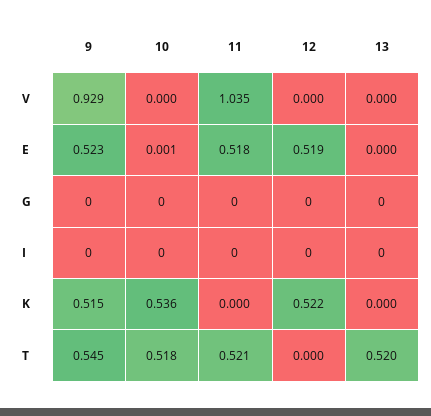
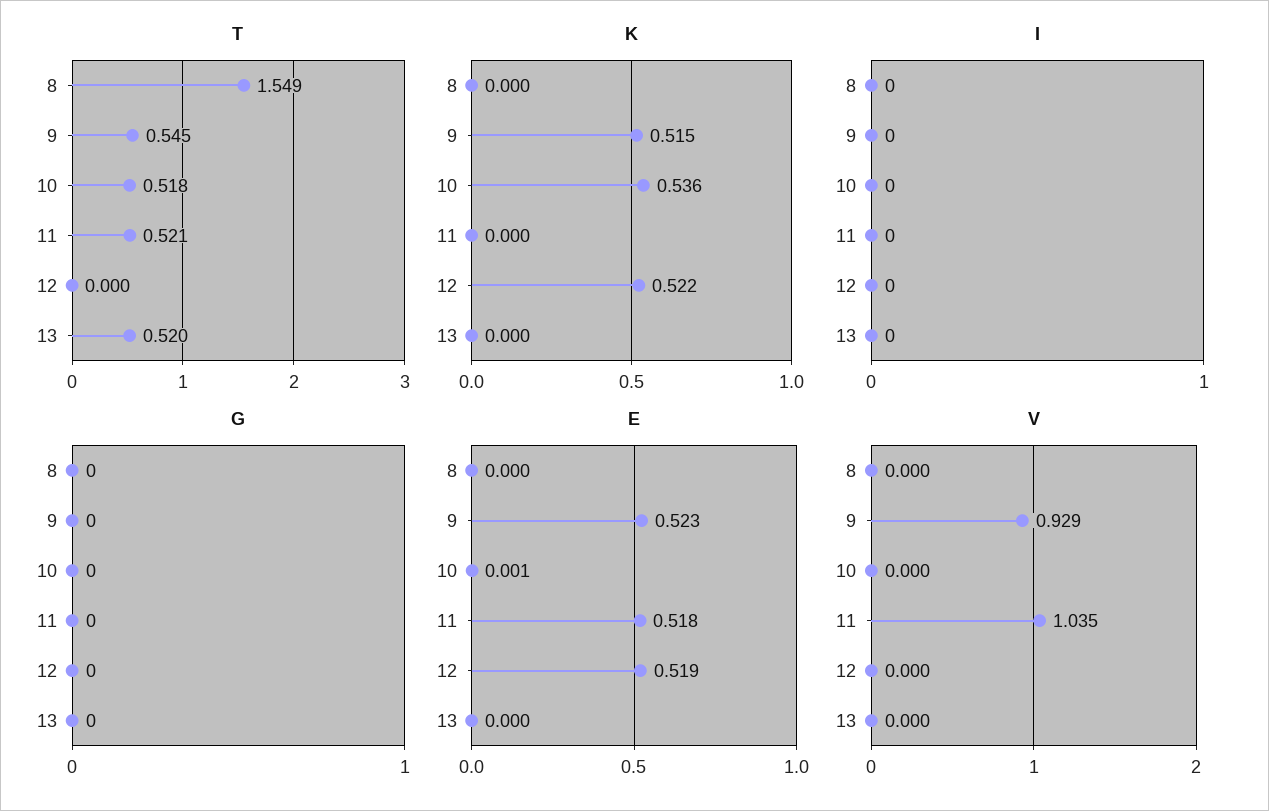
T, 8: none -> 1.549
K, 8: none -> 0
I, 8: none -> 0
G, 8: none -> 0
E, 8: none -> 0
V, 8: none -> 0

